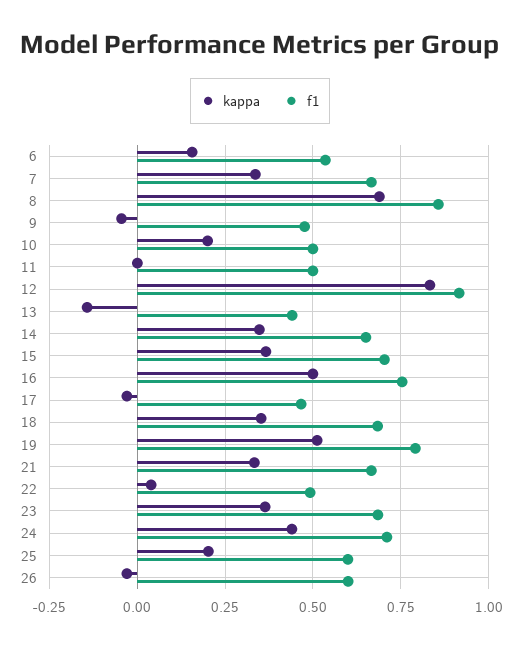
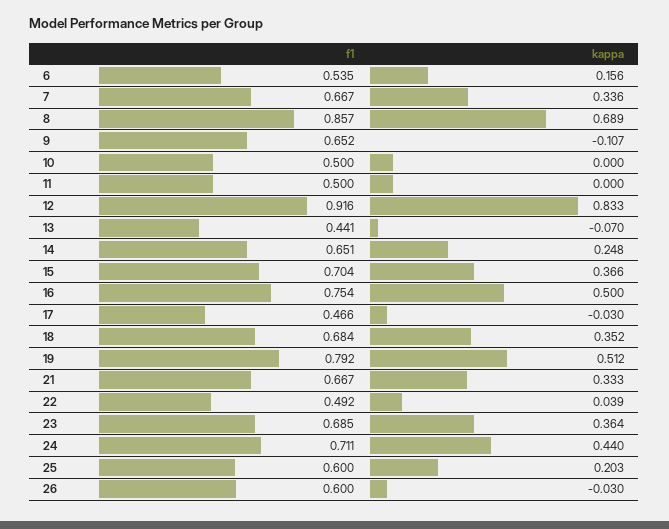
kappa, 9: -0.05 -> -0.107
f1, 9: 0.475 -> 0.652
kappa, 10: 0.2 -> 0
kappa, 13: -0.15 -> -0.07
kappa, 14: 0.35 -> 0.248

